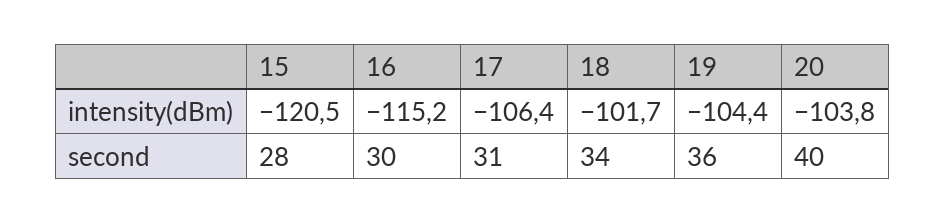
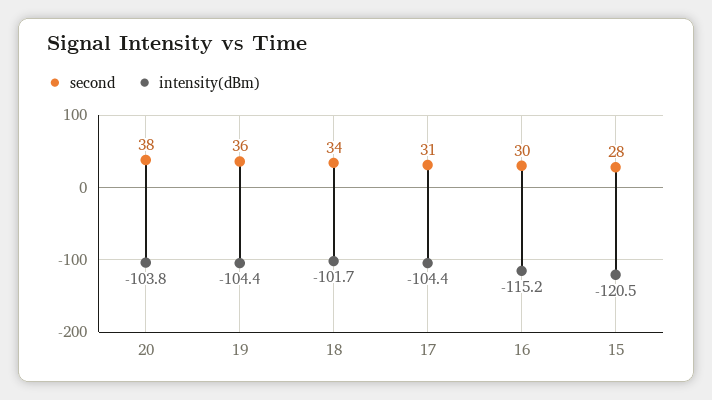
intensity(dBm), 17: -106.4 -> -104.4
second, 20: 40 -> 38

